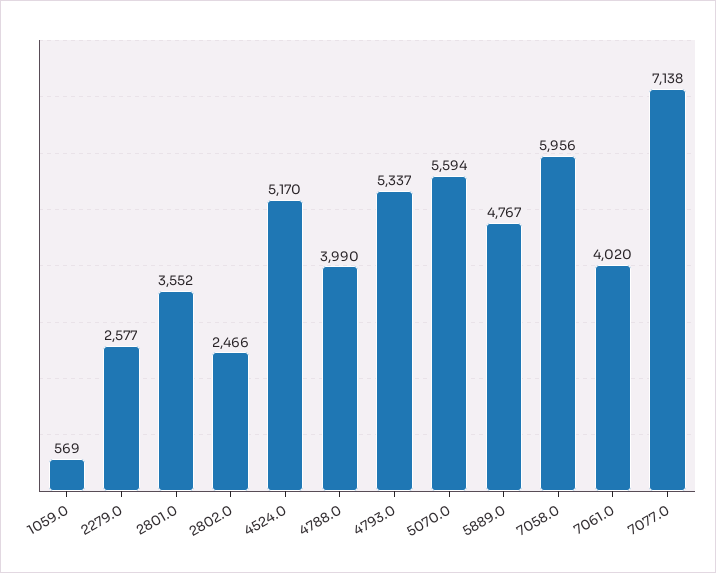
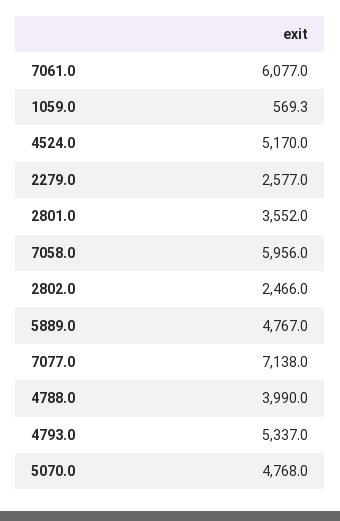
5070.0: 5594 -> 4768
7061.0: 4020 -> 6077

